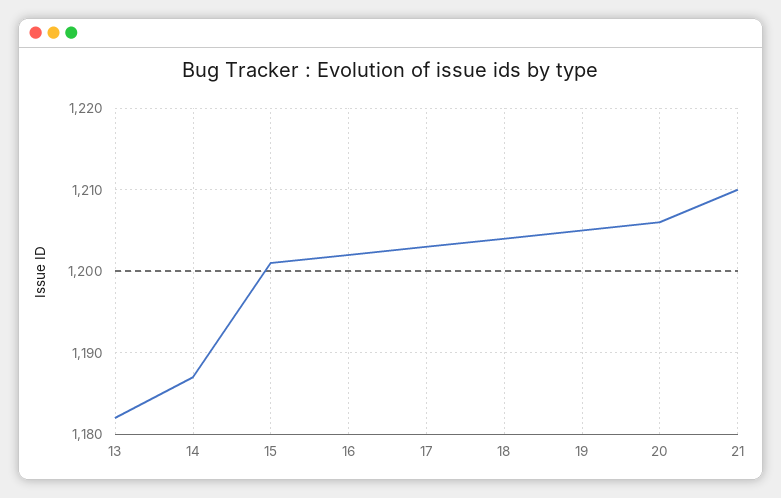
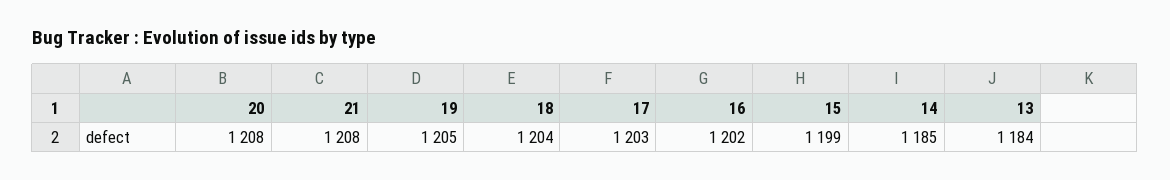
13: 1182 -> 1184
14: 1187 -> 1185
15: 1201 -> 1199
20: 1206 -> 1208
21: 1210 -> 1208

